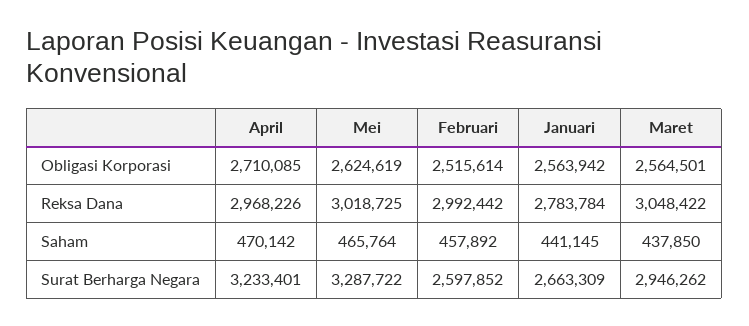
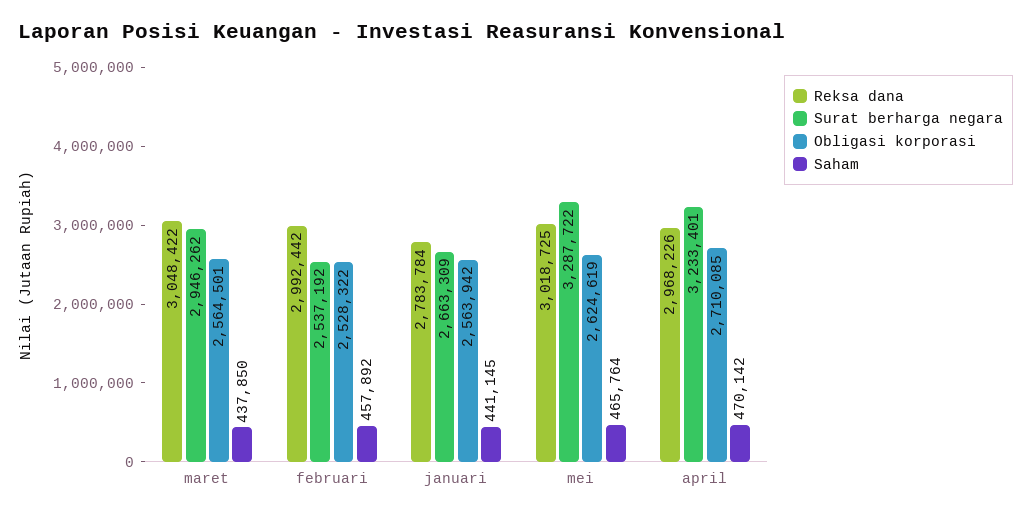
Obligasi Korporasi, Februari: 2515614 -> 2528322
Surat Berharga Negara, Februari: 2597852 -> 2537192

